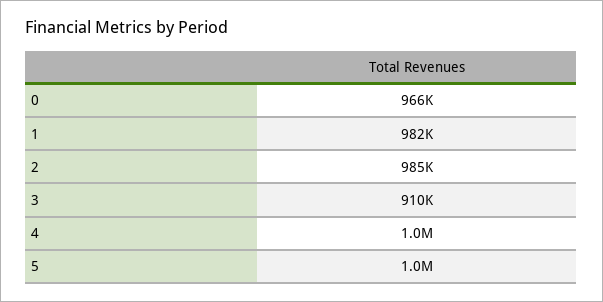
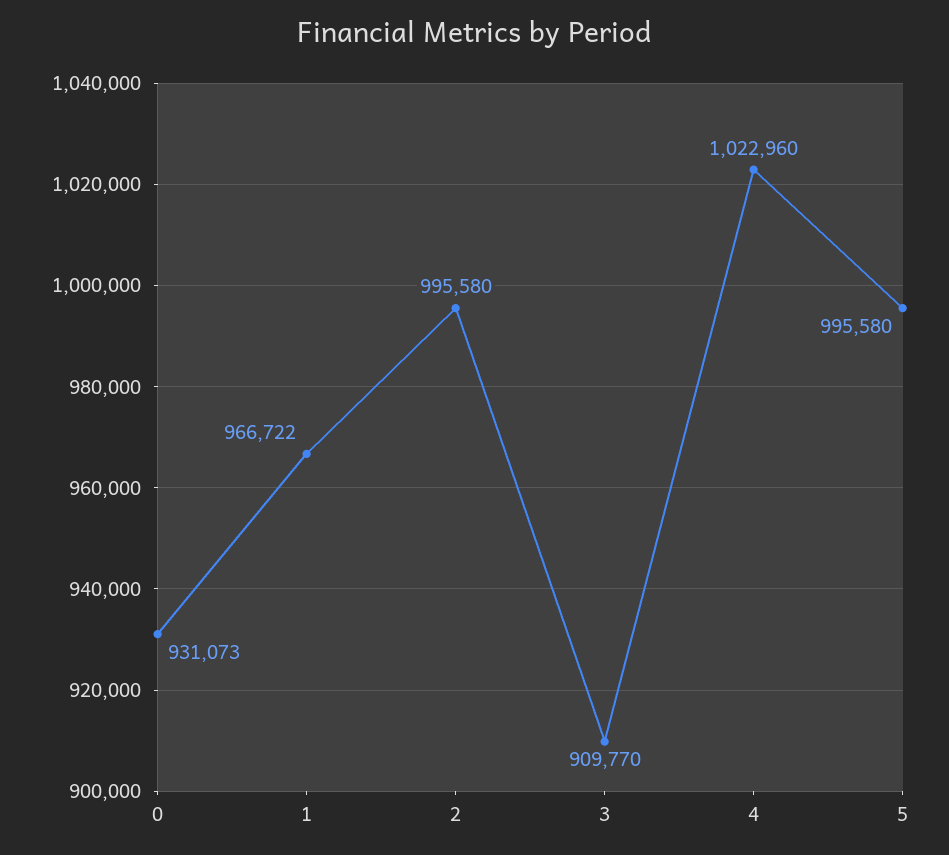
0: 966000 -> 931073
1: 982000 -> 966722
2: 985000 -> 995580

